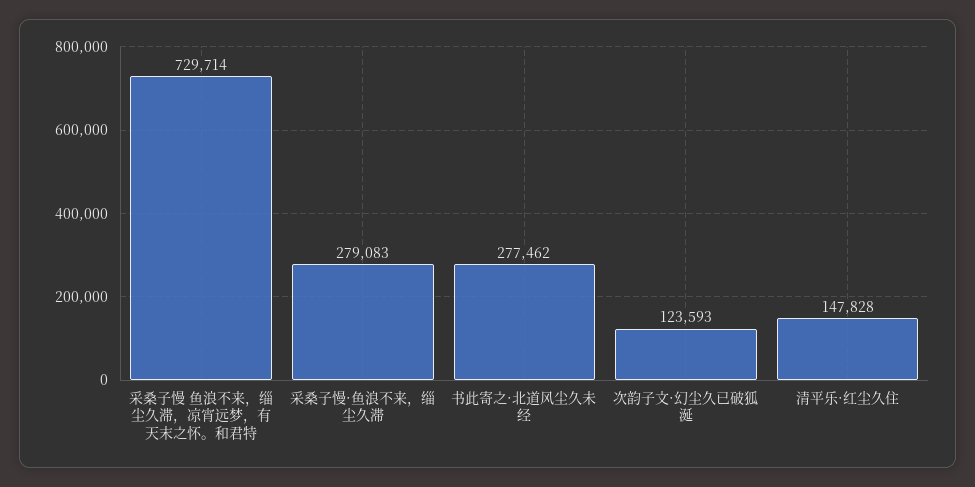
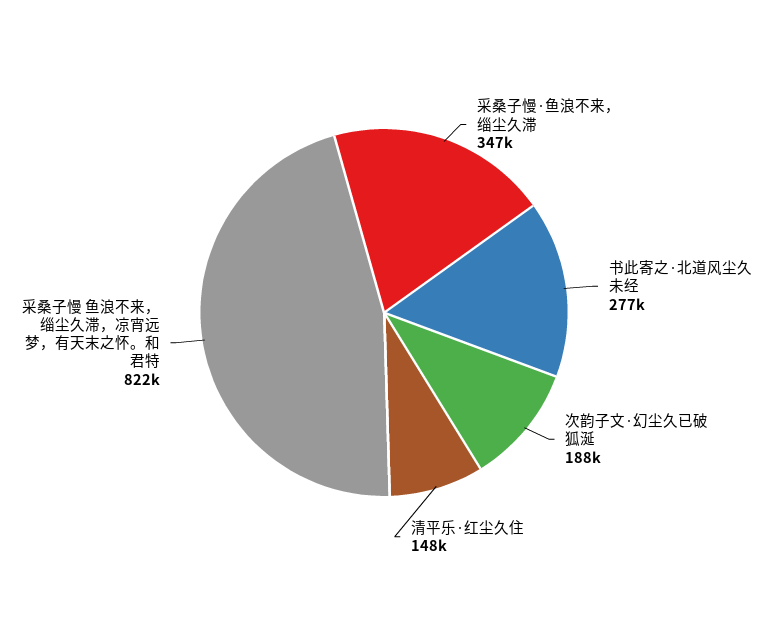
采桑子慢 鱼浪不来，缁尘久滞，凉宵远梦，有天末之怀。和君特: 729714 -> 822000
采桑子慢·鱼浪不来，缁尘久滞: 279083 -> 347000
次韵子文·幻尘久已破狐涎: 123593 -> 188000

